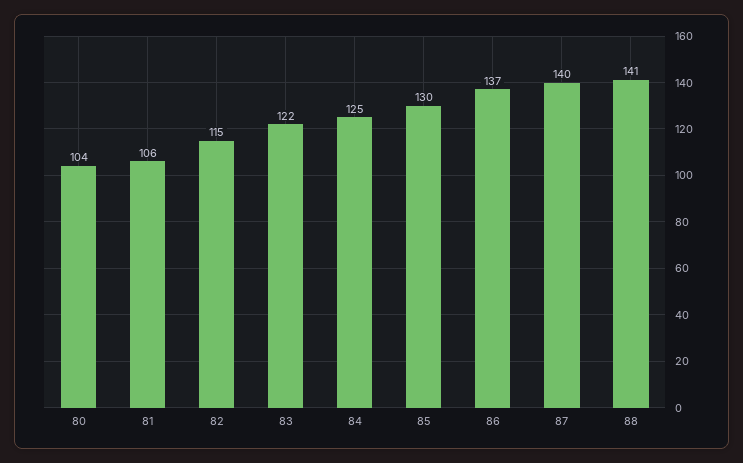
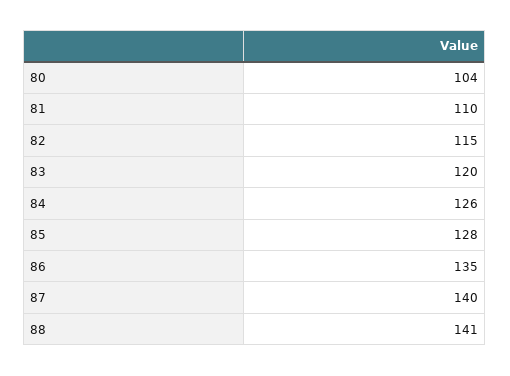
81: 106 -> 110
83: 122 -> 120
84: 125 -> 126
85: 130 -> 128
86: 137 -> 135

